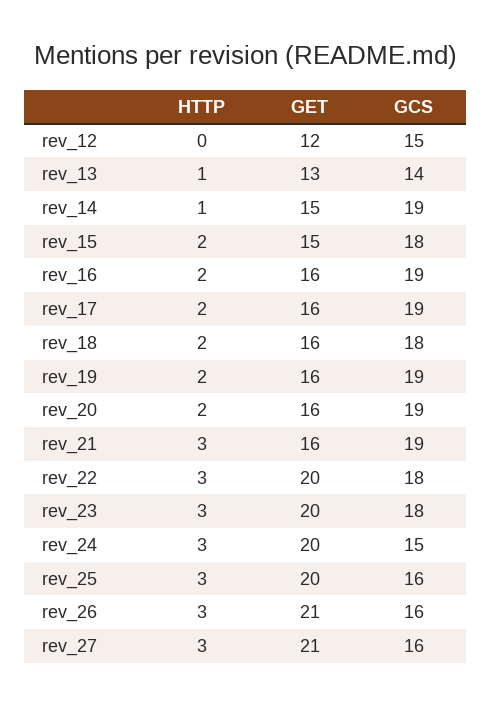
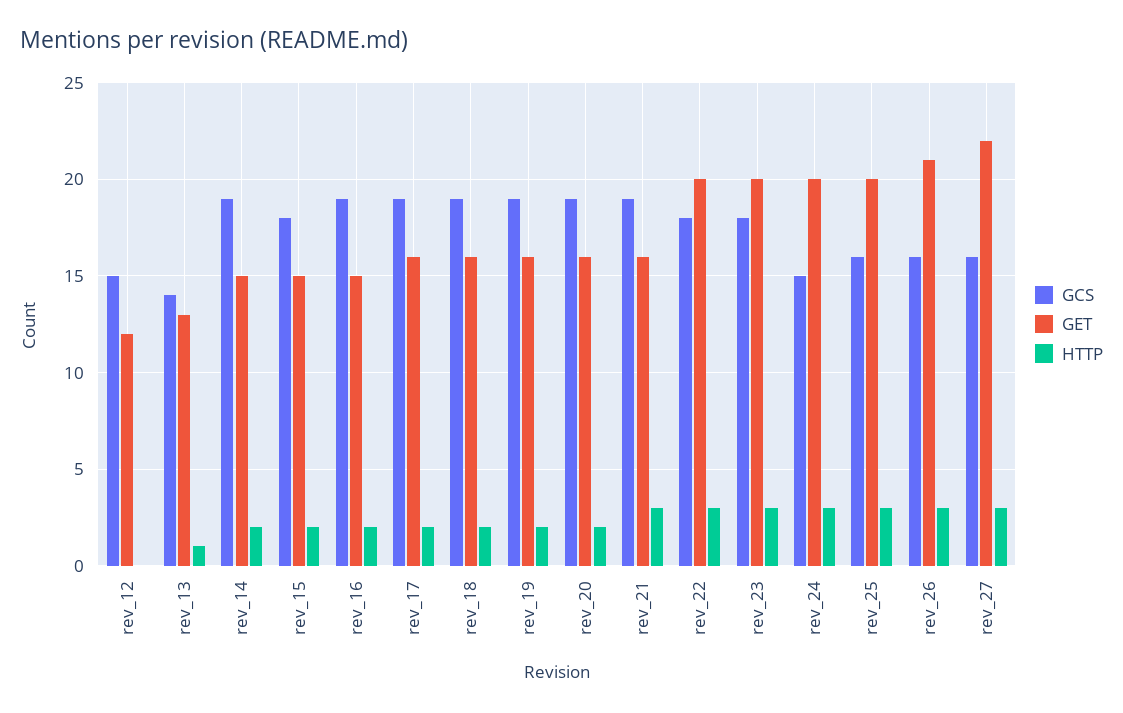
HTTP, rev_14: 1 -> 2
GET, rev_16: 16 -> 15
GCS, rev_18: 18 -> 19
GET, rev_27: 21 -> 22

